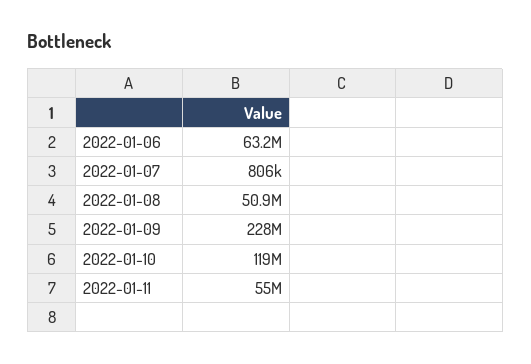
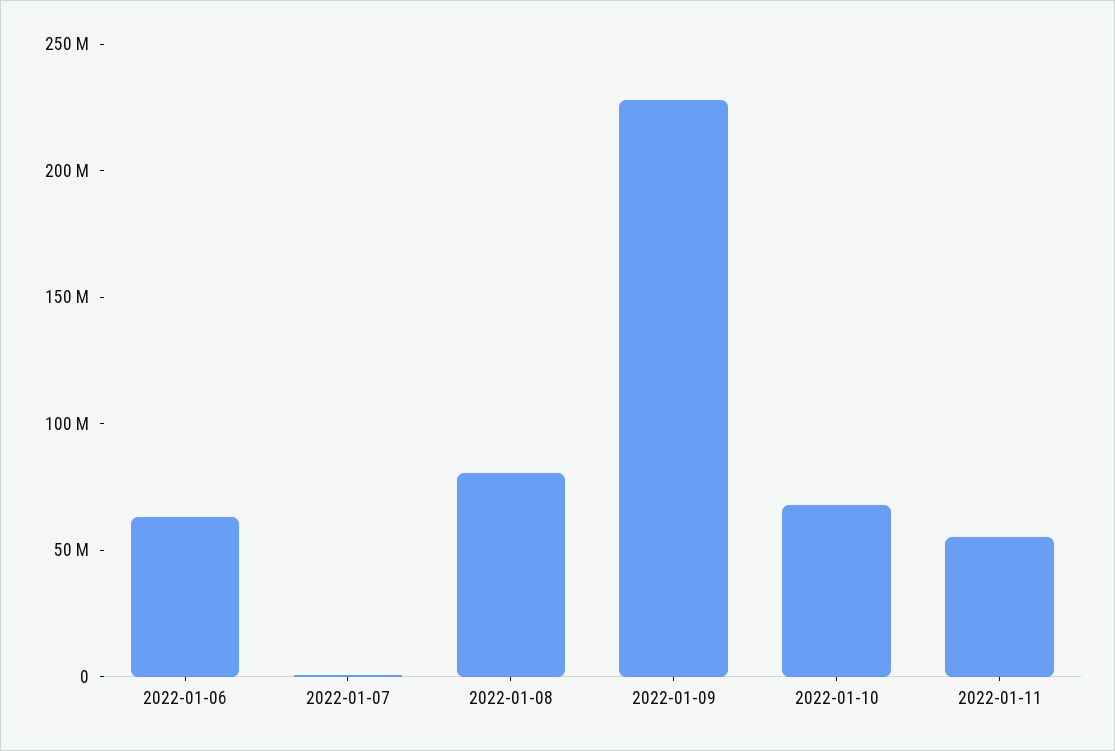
2022-01-08: 50900000 -> 80000000
2022-01-10: 119000000 -> 70000000

